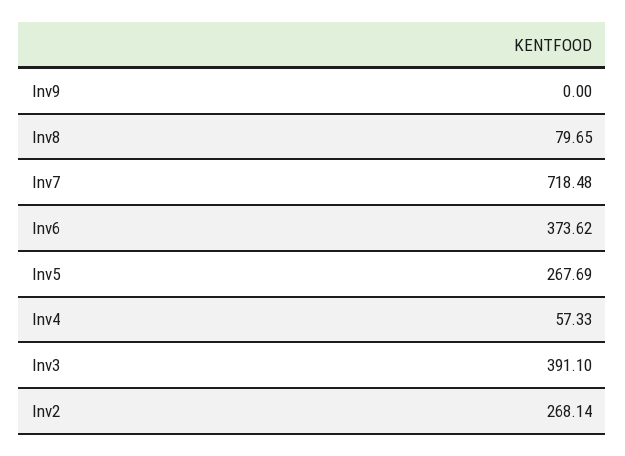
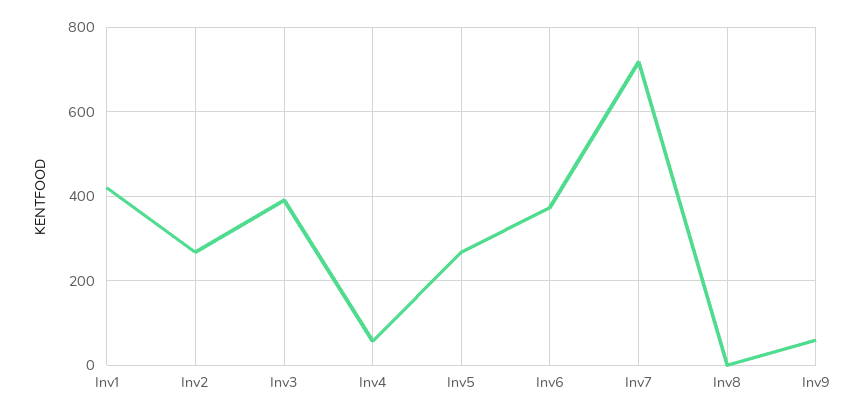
Inv9: 0 -> 60
Inv8: 79.65 -> 0
Inv1: none -> 420

